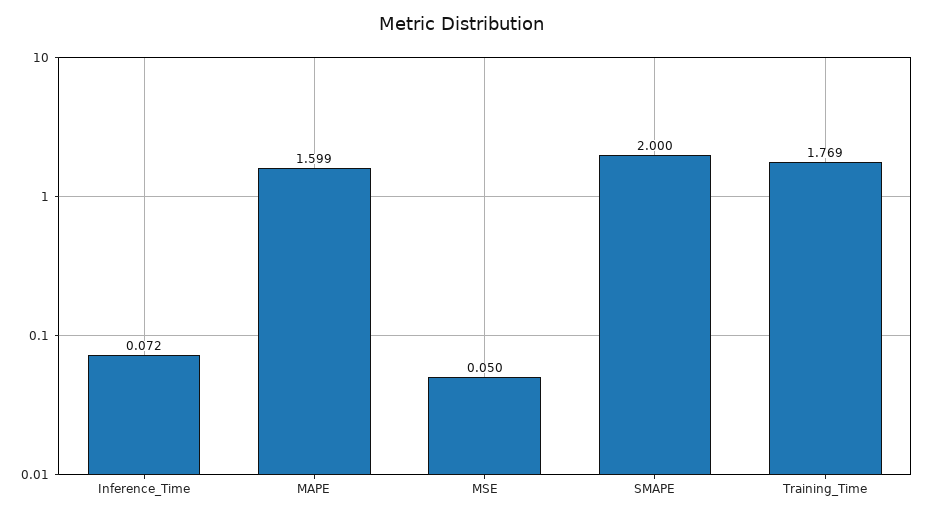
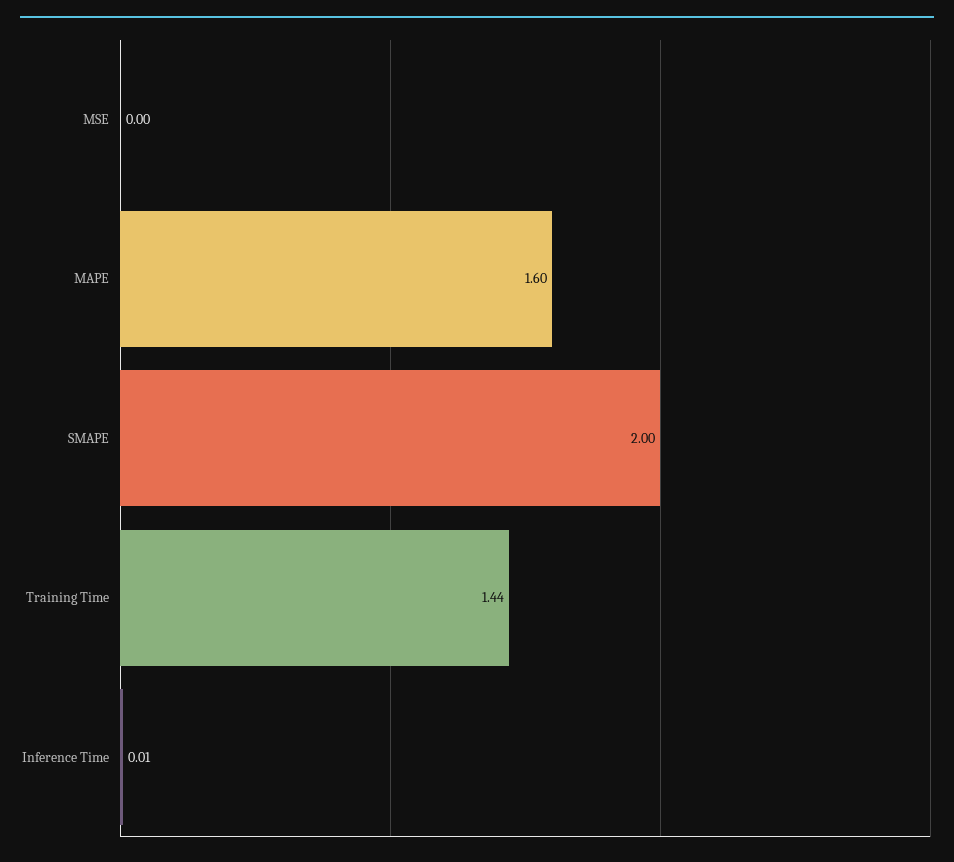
Inference_Time: 0.072 -> 0.01
MSE: 0.05 -> 0
Training_Time: 1.769 -> 1.44

